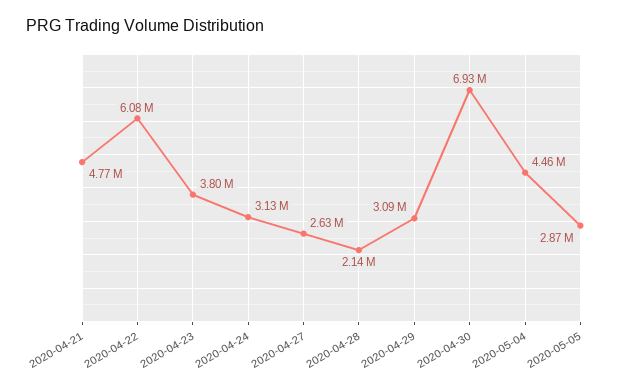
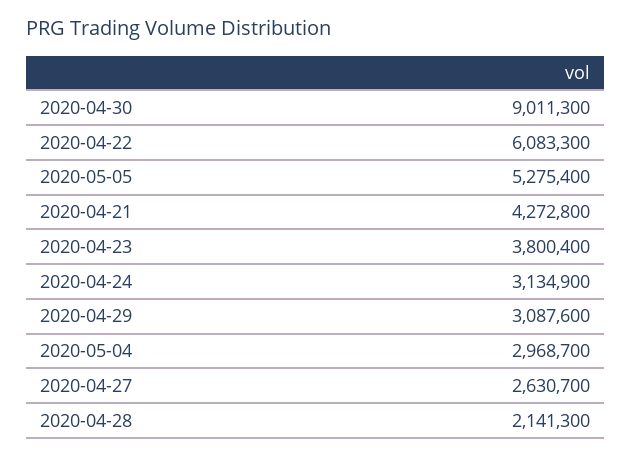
2020-04-21: 4770000 -> 4272800
2020-04-30: 6930000 -> 9011300
2020-05-04: 4460000 -> 2968700
2020-05-05: 2870000 -> 5275400

